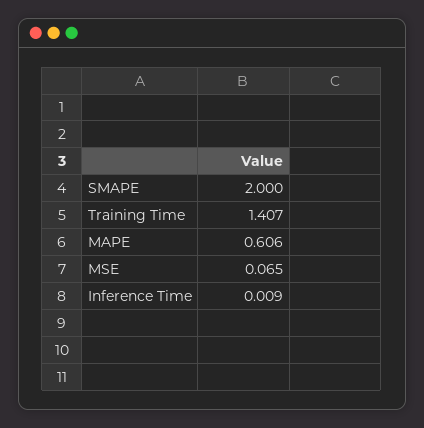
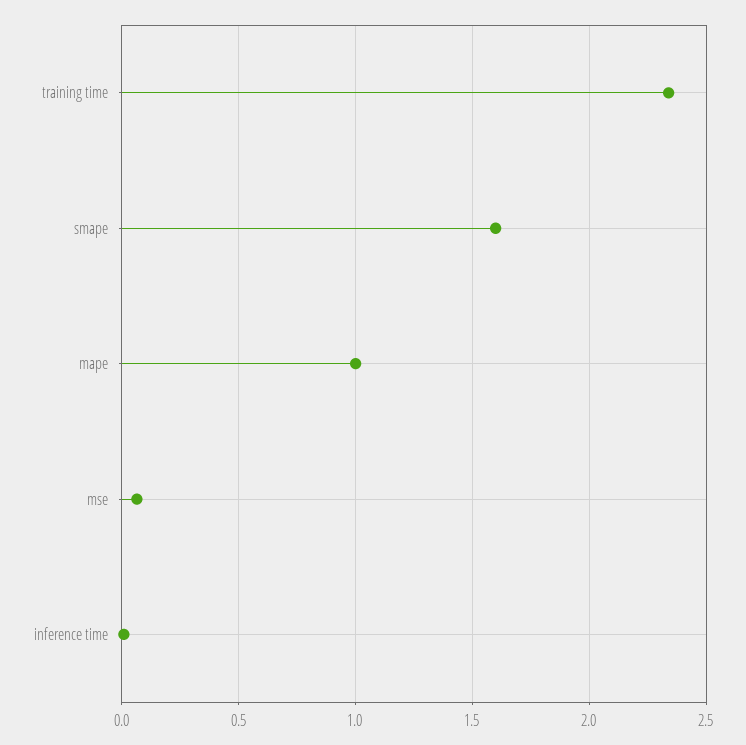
SMAPE: 2 -> 1.6
Training Time: 1.407 -> 2.35
MAPE: 0.606 -> 1

